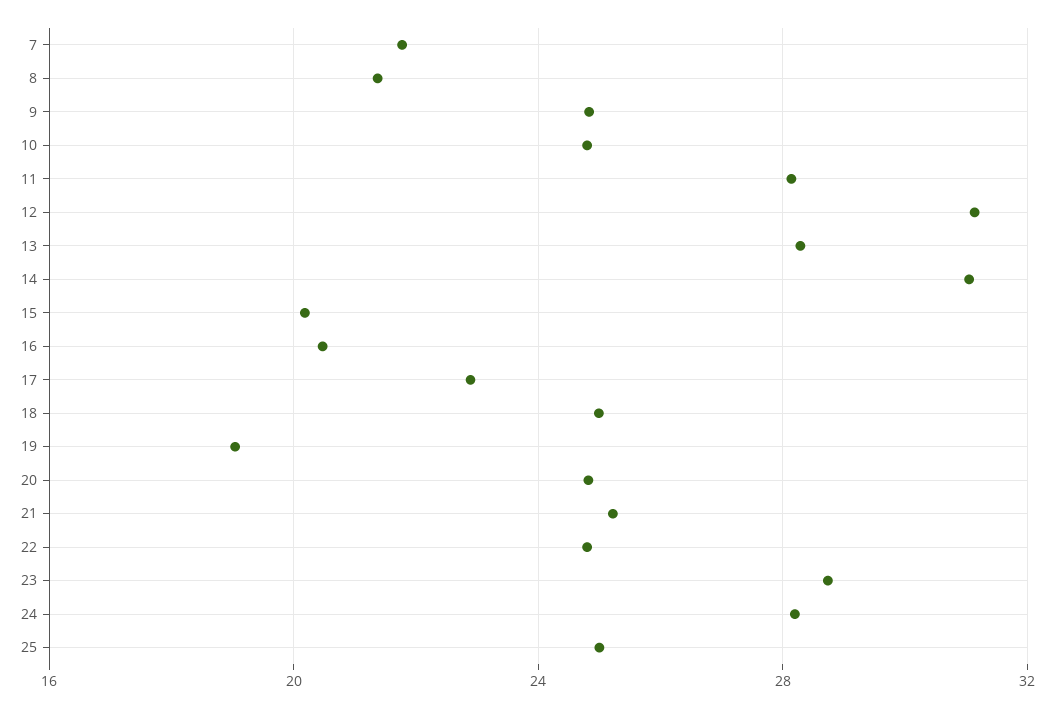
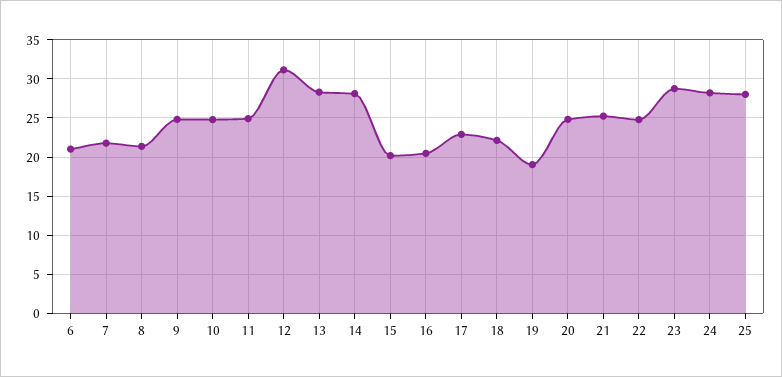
11: 28 -> 25
14: 31 -> 28
18: 25 -> 22
25: 25 -> 28
6: none -> 21

